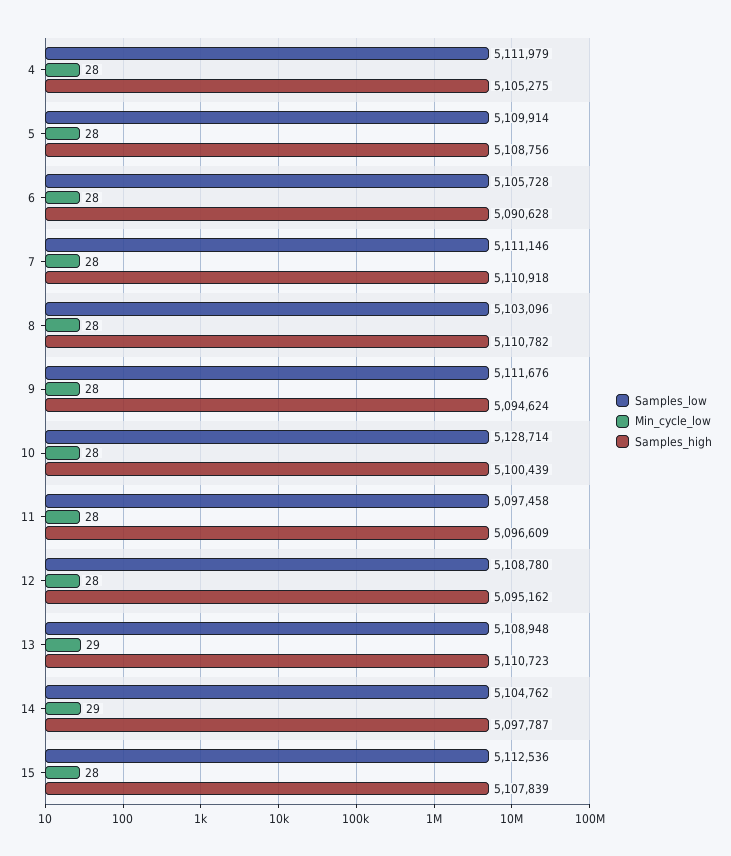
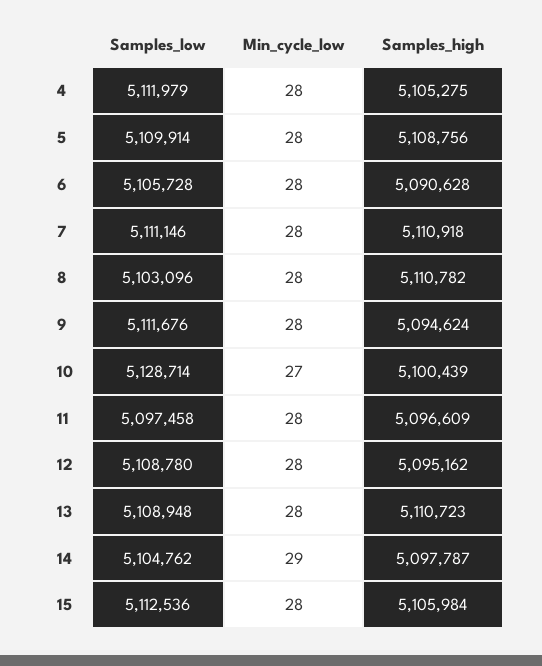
Min_cycle_low, 10: 28 -> 27
Min_cycle_low, 13: 29 -> 28
Samples_high, 15: 5107839 -> 5105984

